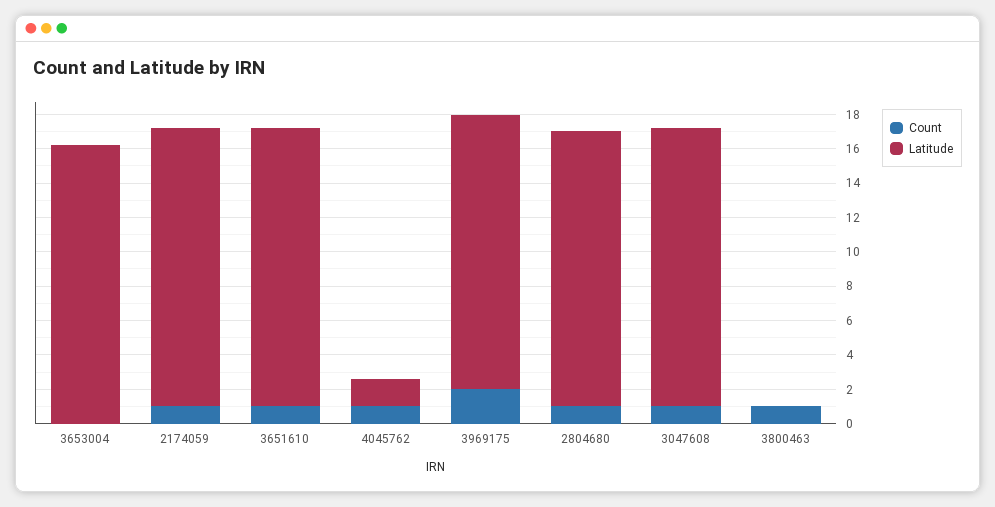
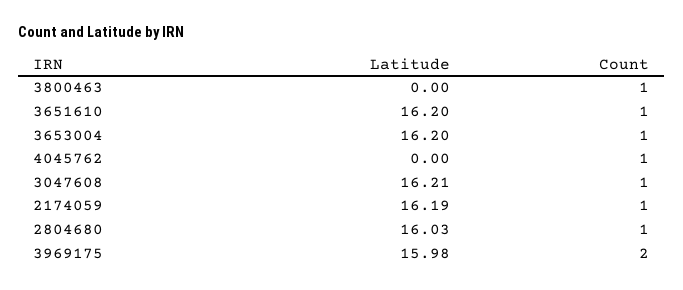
Count, 3653004: 0 -> 1
Latitude, 4045762: 1.5 -> 0

